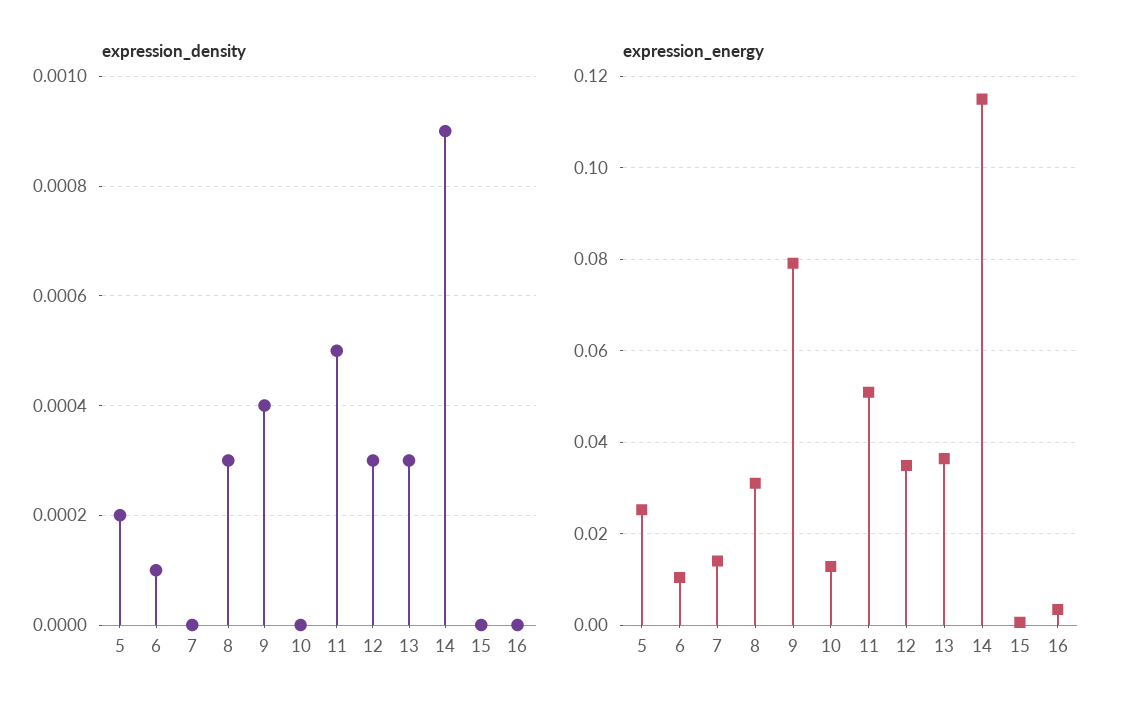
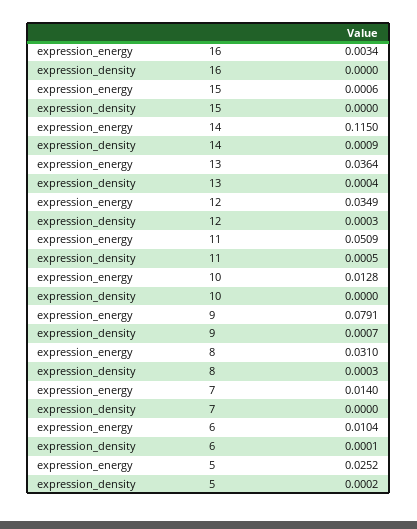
expression_density, 9: 0.0004 -> 0.0007
expression_density, 13: 0.0003 -> 0.0004

